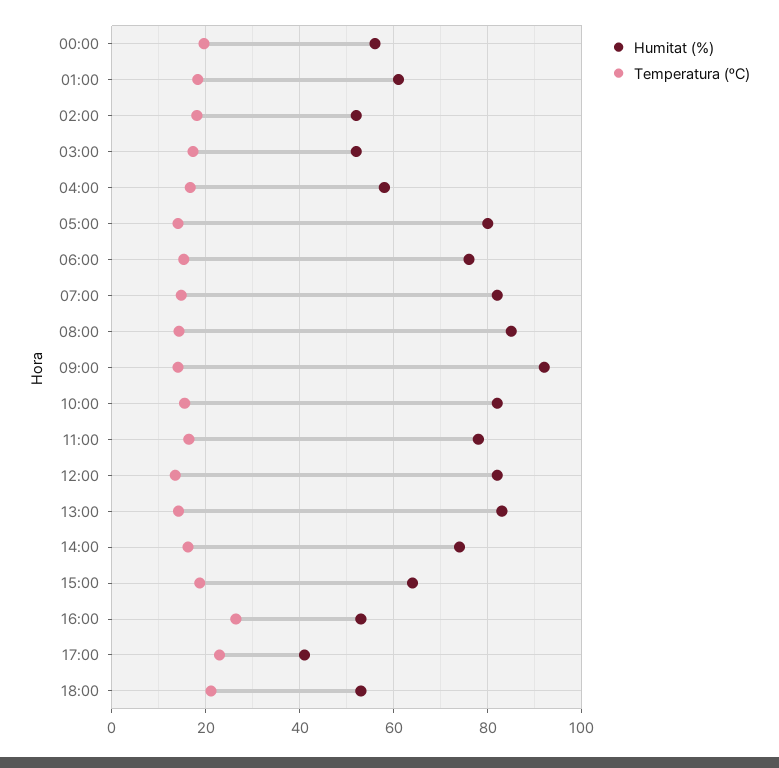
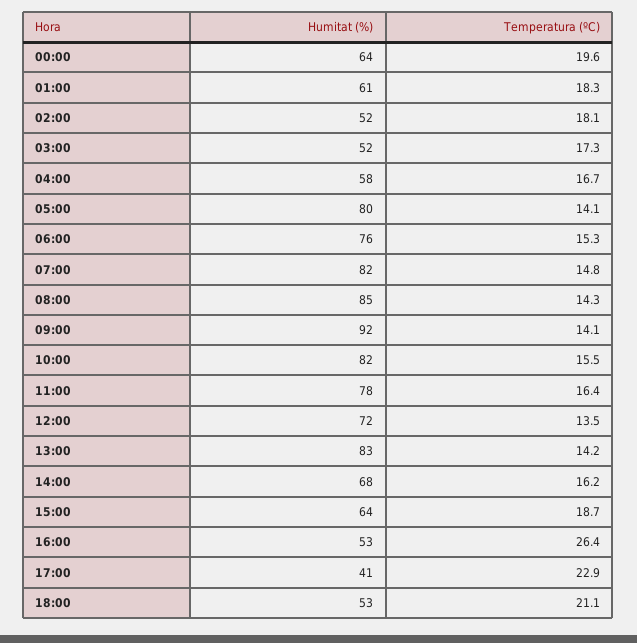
Humitat (%), 00:00: 56 -> 64
Humitat (%), 12:00: 82 -> 72
Humitat (%), 14:00: 74 -> 68

